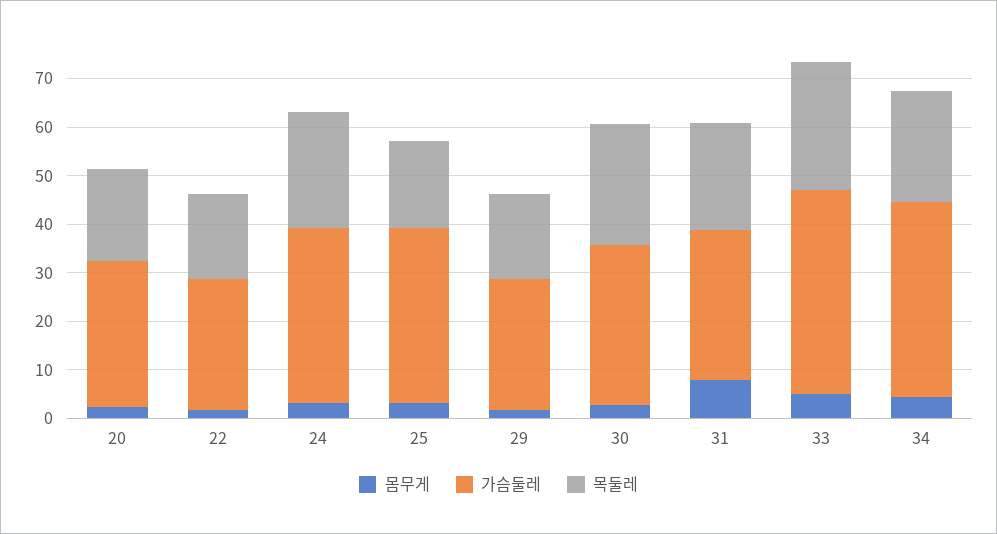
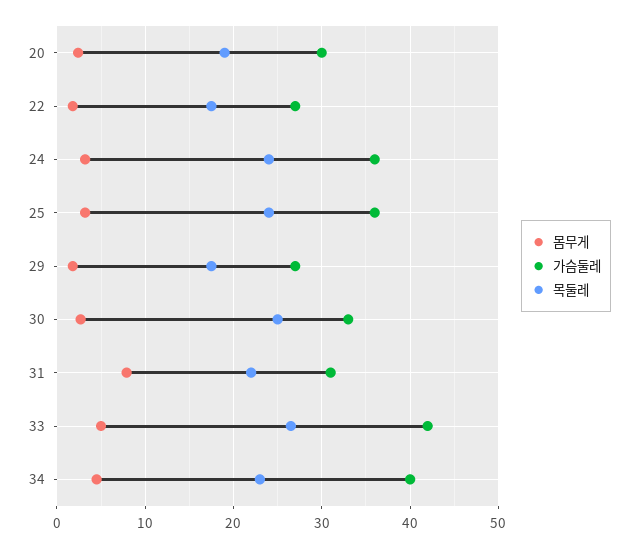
목둘레, 25: 18 -> 24

